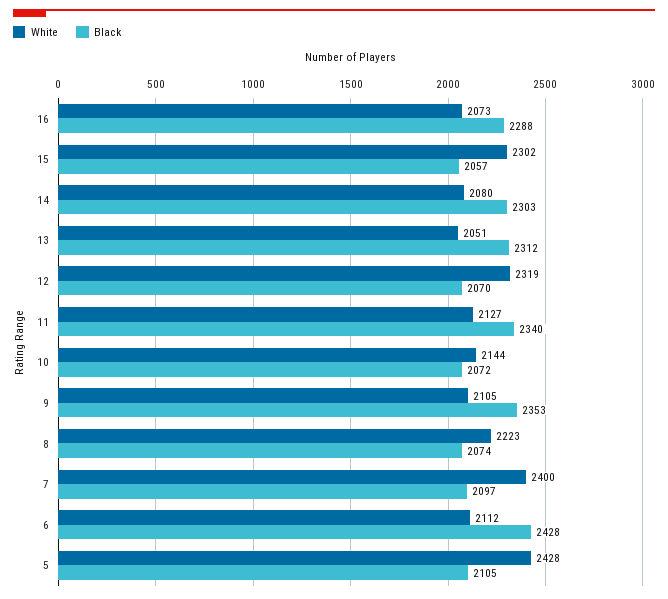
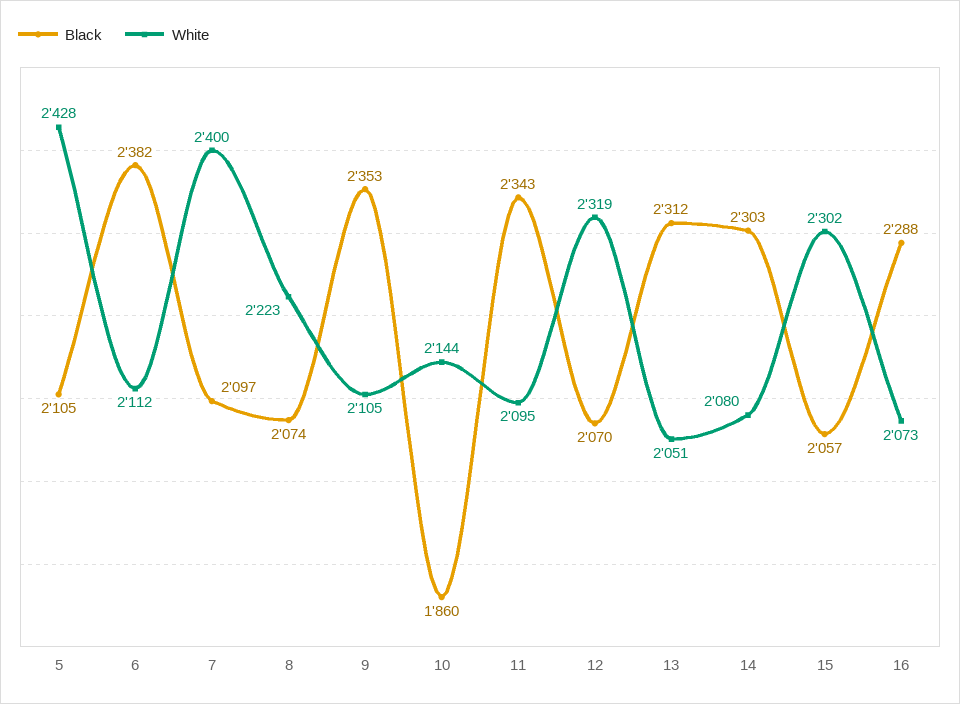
White, 11: 2127 -> 2095
Black, 11: 2340 -> 2343
Black, 10: 2072 -> 1860
Black, 6: 2428 -> 2382

